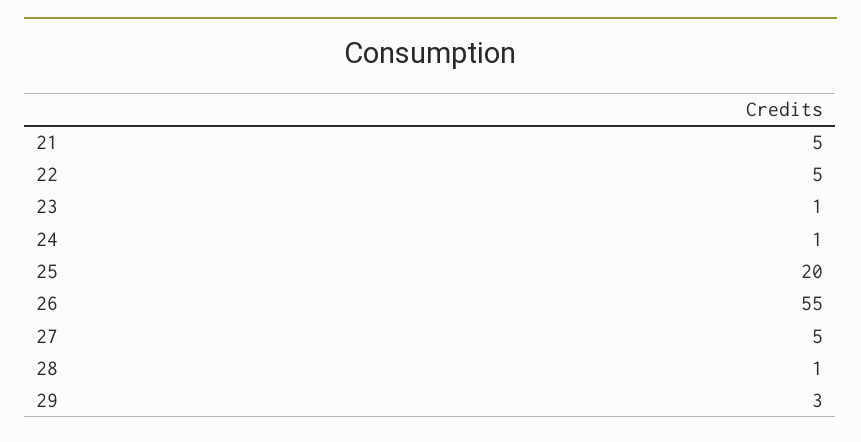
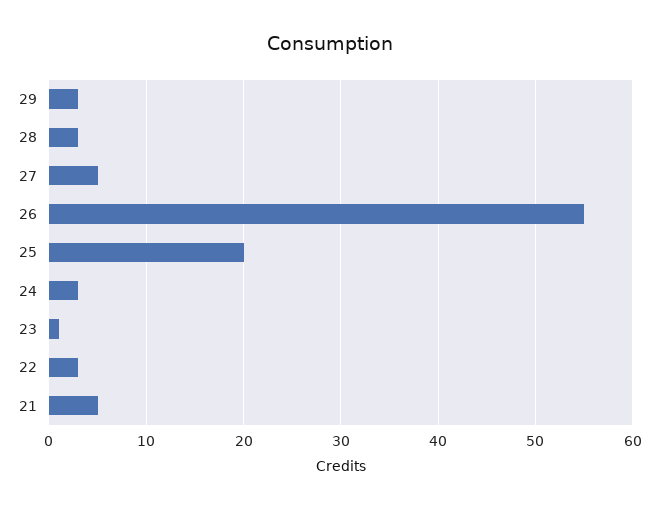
22: 5 -> 3
24: 1 -> 3
28: 1 -> 3

